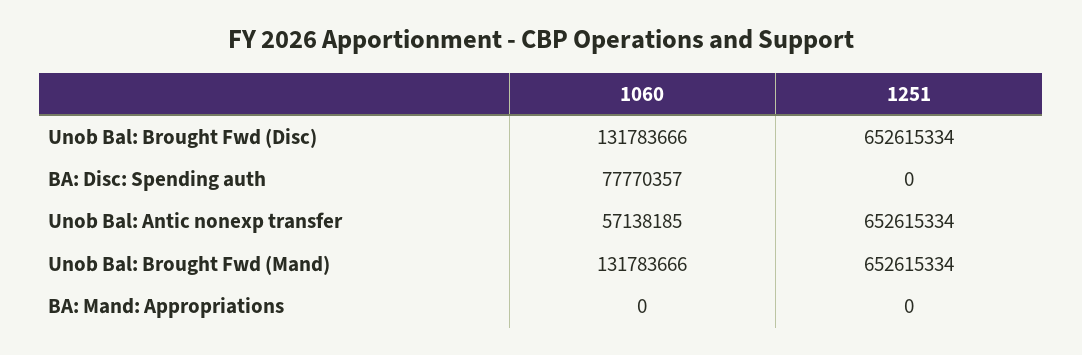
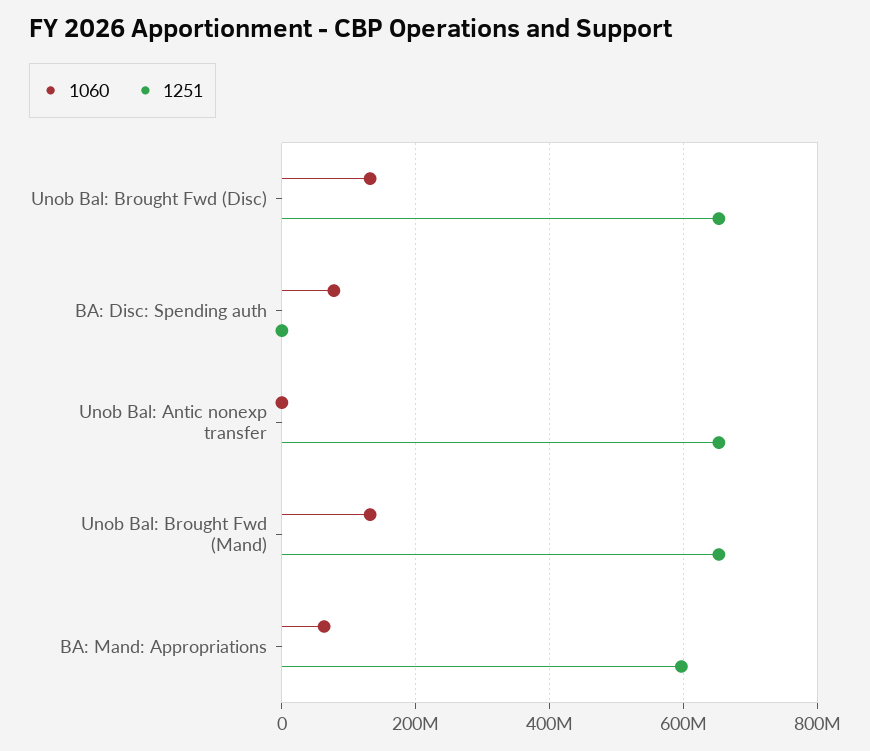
1060, Unob Bal: Antic nonexp transfer: 57138185 -> 0
1060, BA: Mand: Appropriations: 0 -> 60000000
1251, BA: Mand: Appropriations: 0 -> 600000000

